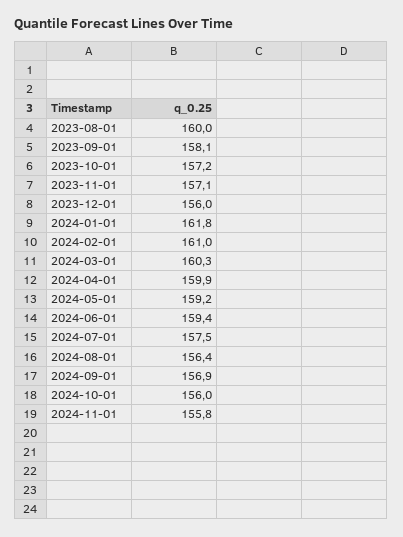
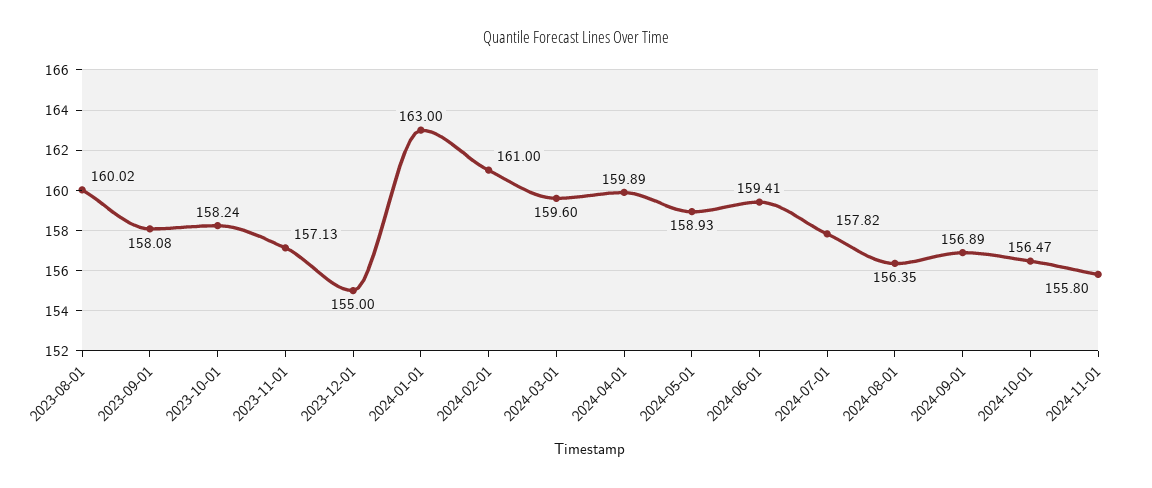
2023-10-01: 157.2 -> 158.24
2023-12-01: 156 -> 155
2024-01-01: 161.8 -> 163
2024-03-01: 160.3 -> 159.6
2024-05-01: 159.2 -> 158.93
2024-07-01: 157.5 -> 157.82
2024-10-01: 156 -> 156.47

